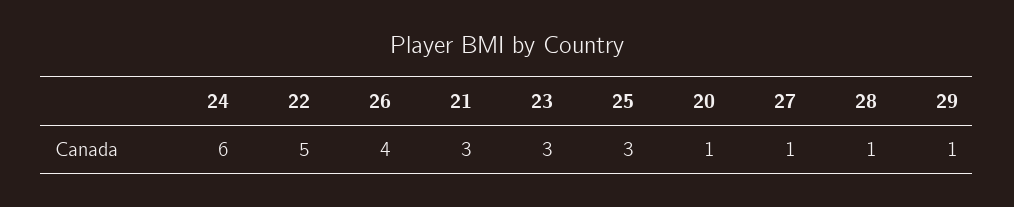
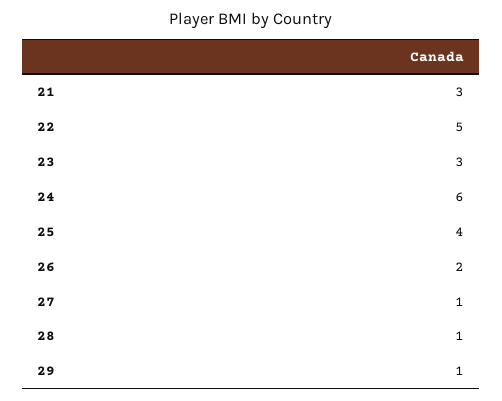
26: 4 -> 2
25: 3 -> 4
20: 1 -> none

